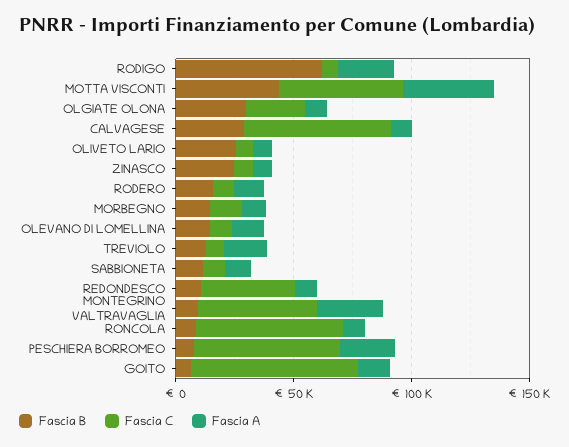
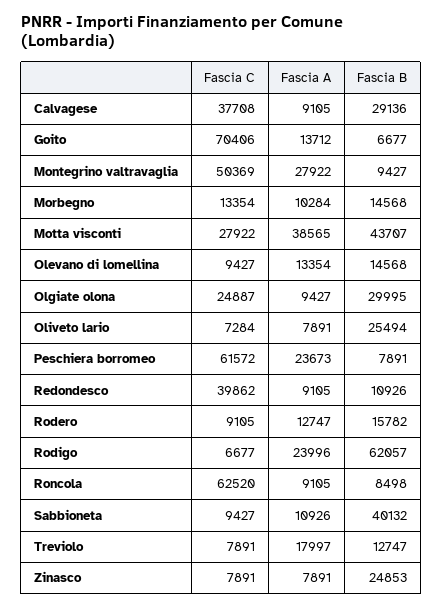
Fascia C, MOTTA VISCONTI: 50000 -> 27922
Fascia C, CALVAGESE: 60000 -> 37708
Fascia B, SABBIONETA: 10000 -> 40132

